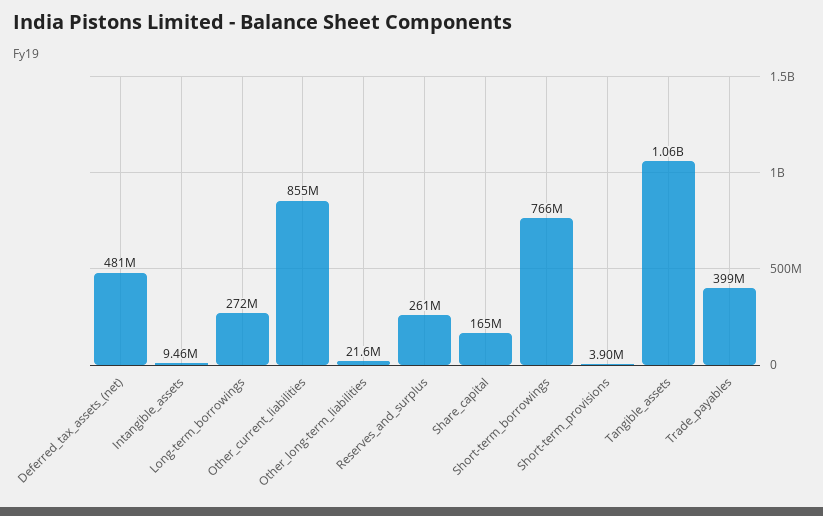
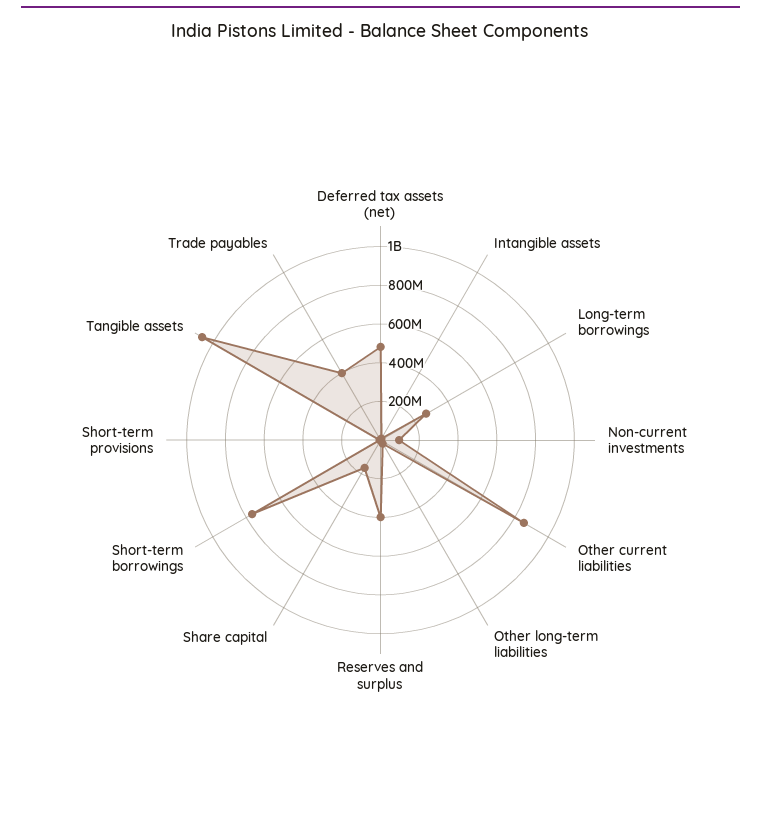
Reserves_and_surplus: 261000000 -> 400000000
Non-current investments: none -> 100000000

